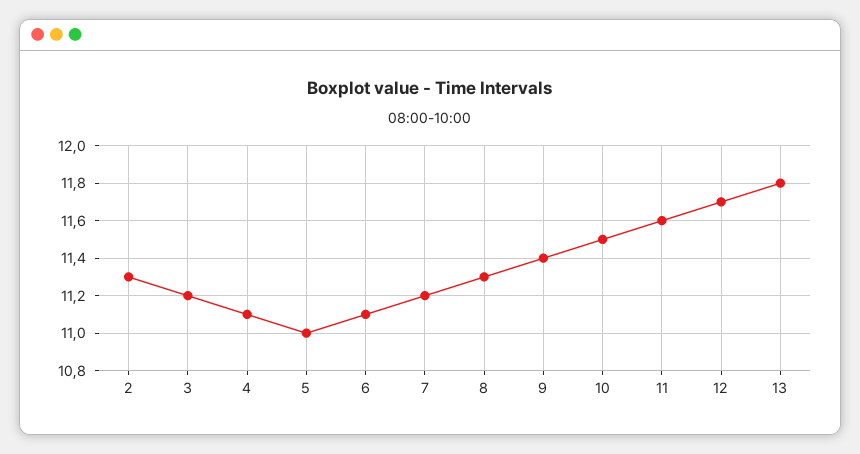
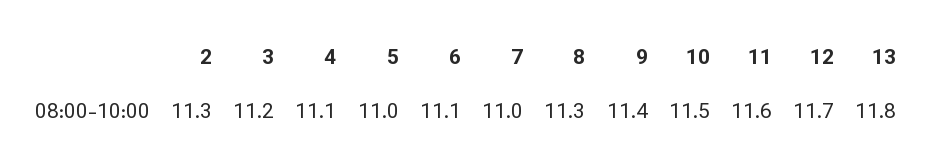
7: 11.2 -> 11

